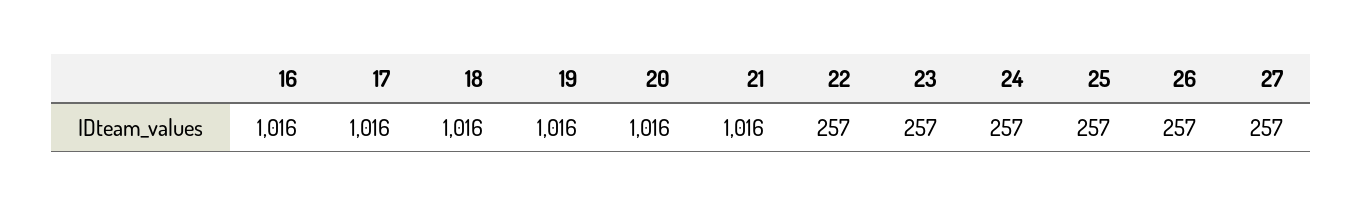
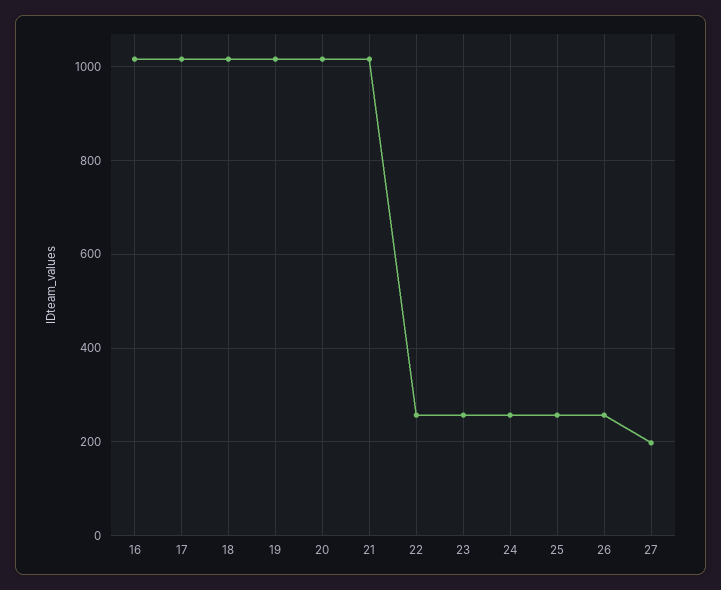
27: 257 -> 200

